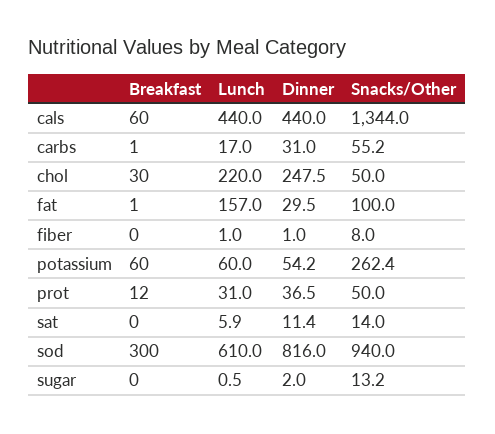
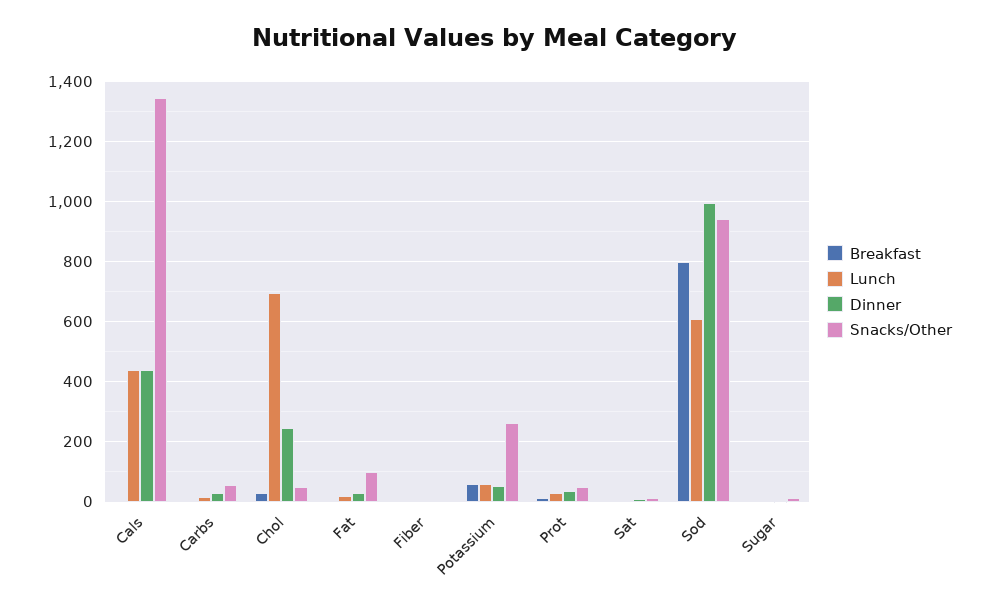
Breakfast, cals: 60 -> 0
Lunch, chol: 220 -> 700
Lunch, fat: 157 -> 20
Breakfast, sod: 300 -> 800
Dinner, sod: 816 -> 1000

